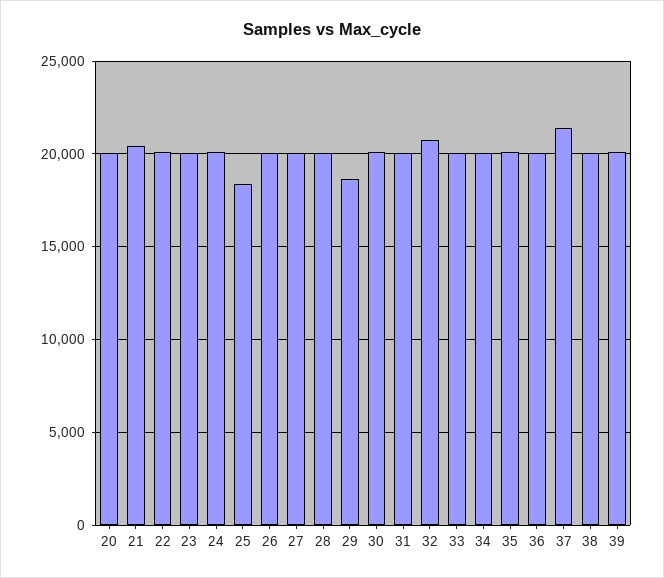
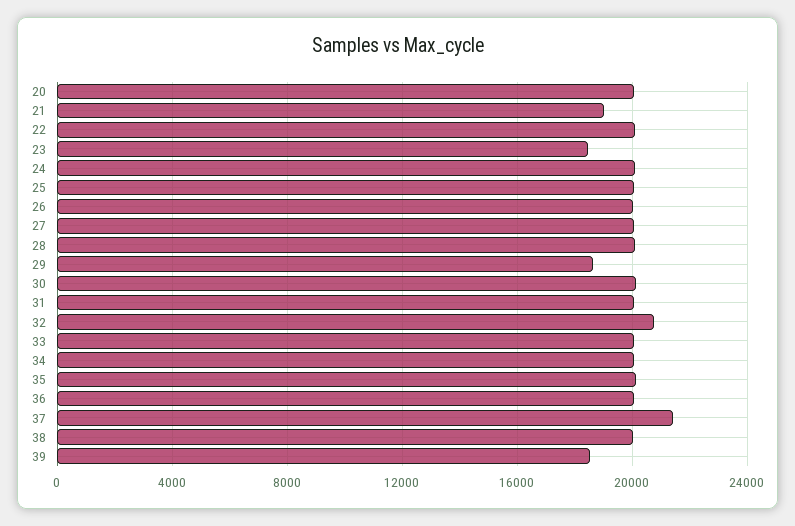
21: 20500 -> 19000
23: 20000 -> 18500
25: 18500 -> 20000
39: 20000 -> 18500

